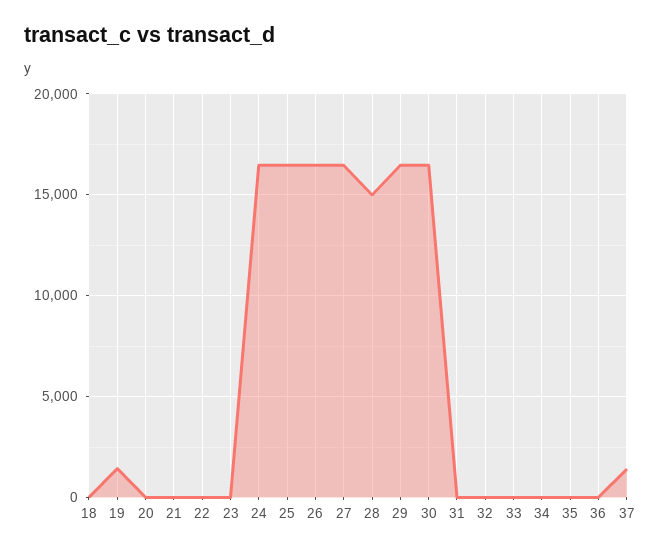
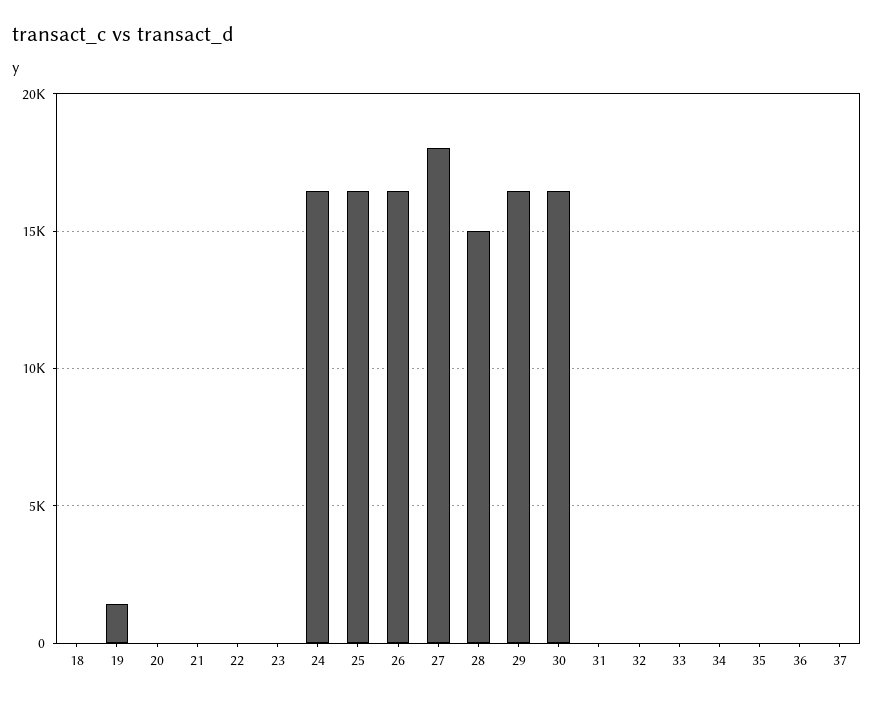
27: 16500 -> 18000
37: 1500 -> 0

